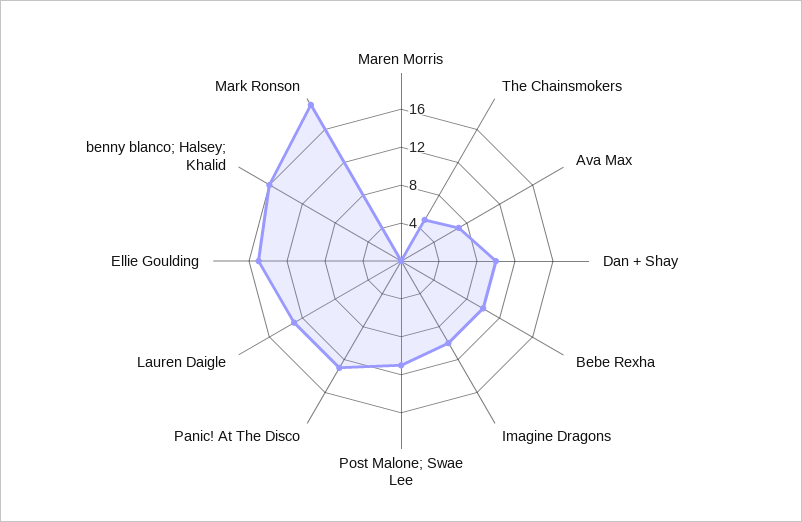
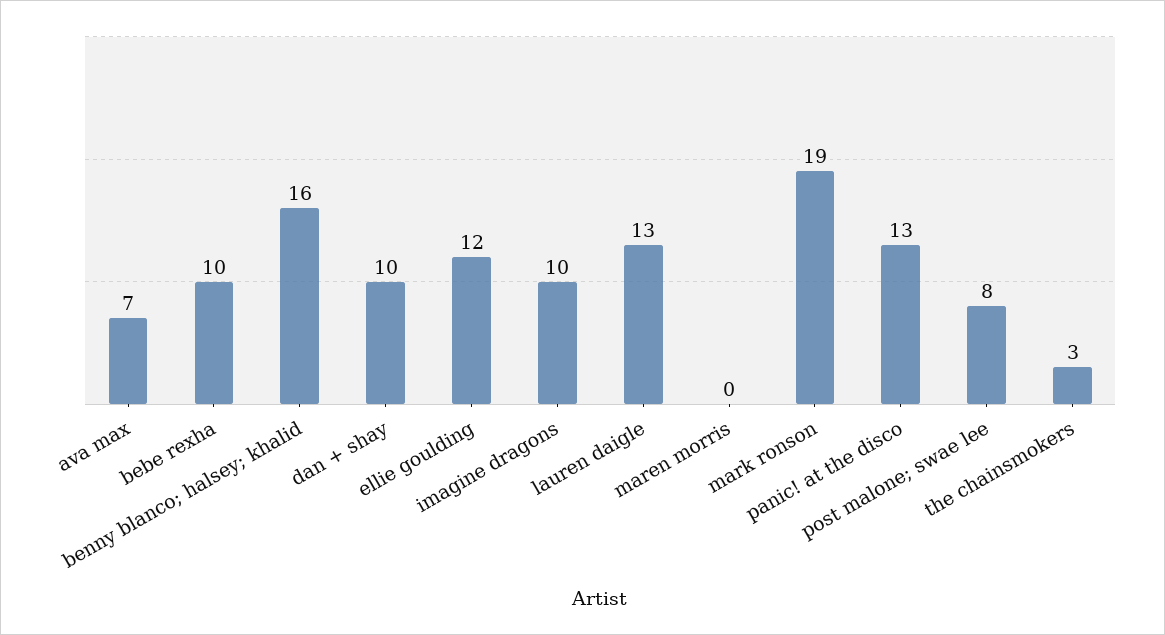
The Chainsmokers: 5 -> 3
Post Malone; Swae Lee: 11 -> 8
Ellie Goulding: 15 -> 12

